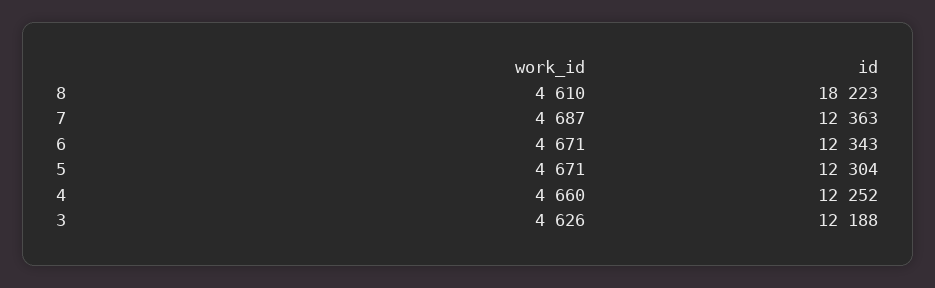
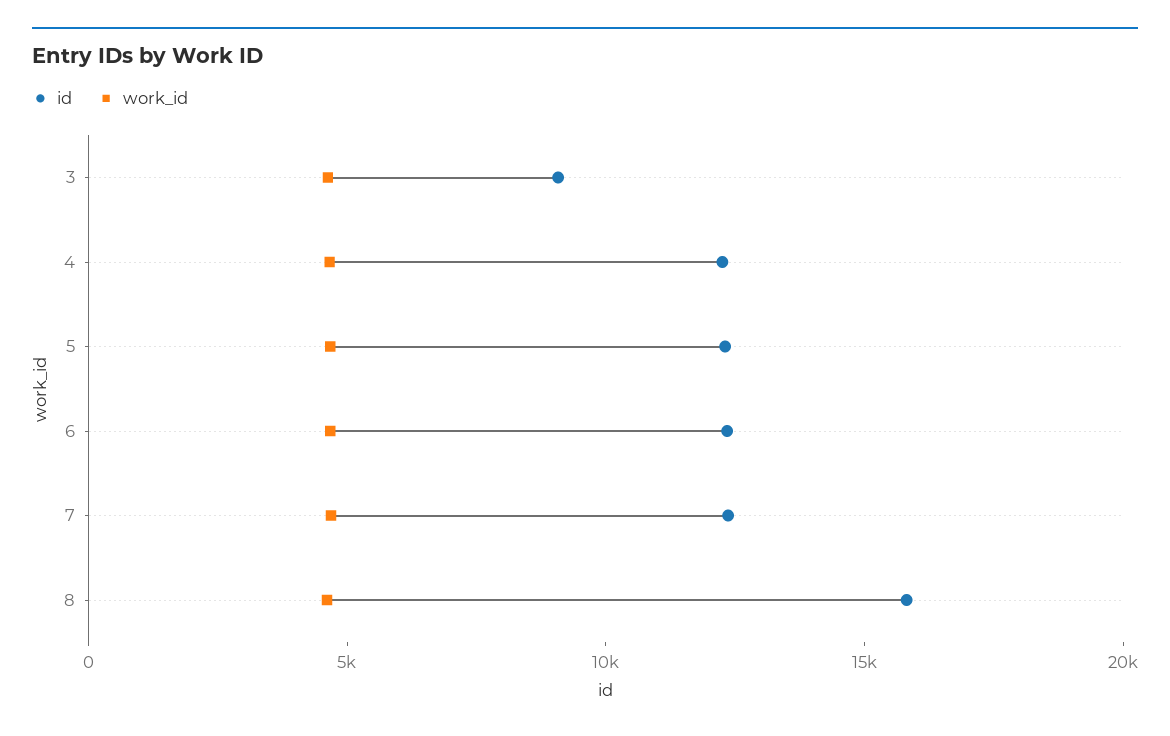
id, 8: 18223 -> 16000
id, 3: 12188 -> 9000

